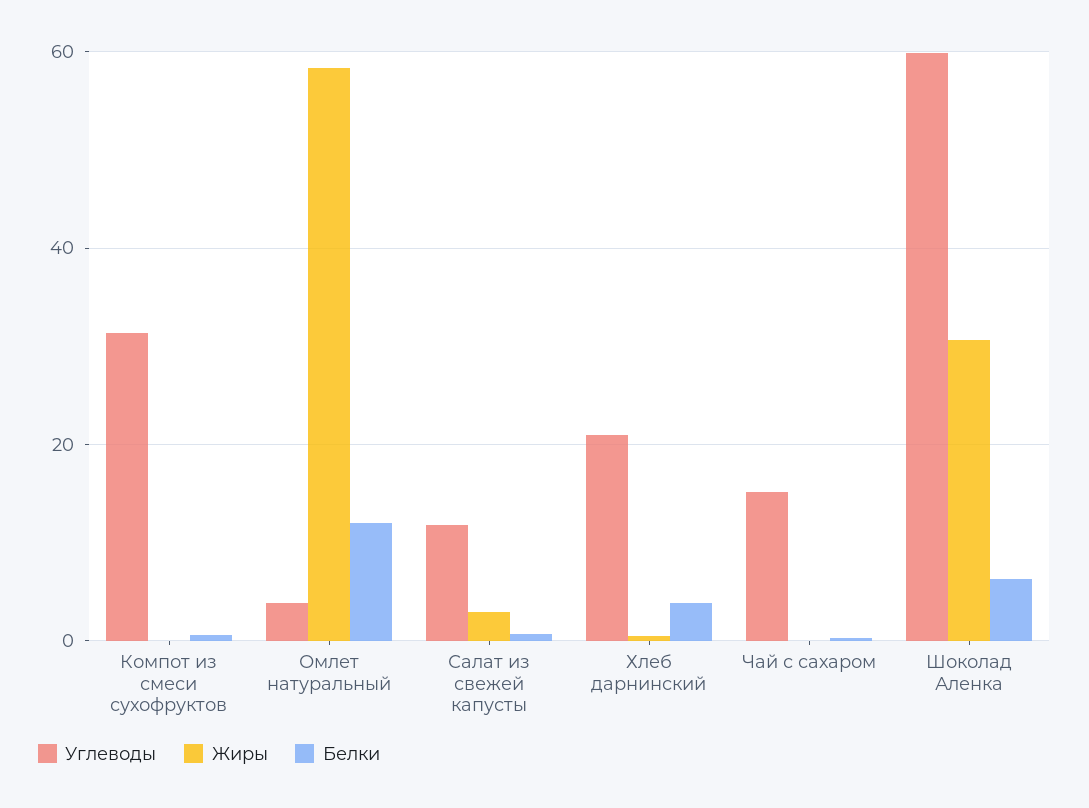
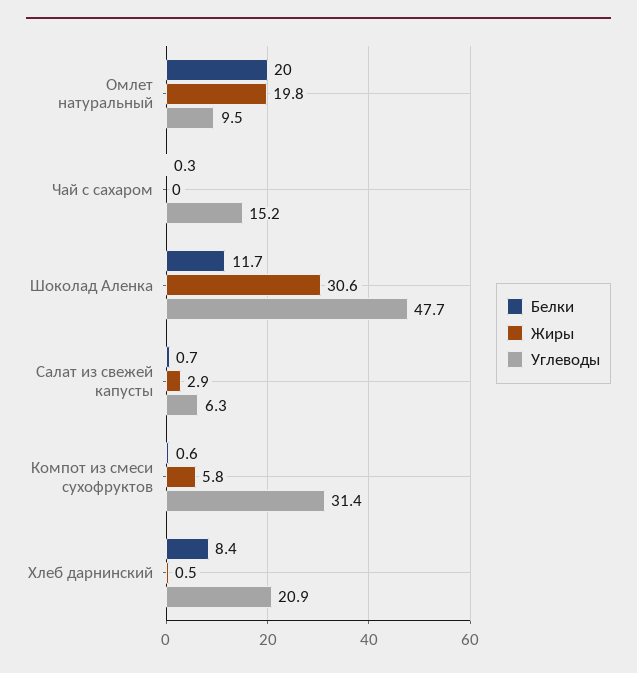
Жиры, Компот из смеси сухофруктов: 0 -> 5.8
Углеводы, Омлет натуральный: 4 -> 9.5
Жиры, Омлет натуральный: 58 -> 19.8
Белки, Омлет натуральный: 12 -> 20
Углеводы, Салат из свежей капусты: 12 -> 6.3
Белки, Хлеб дарнинский: 4 -> 8.4
Углеводы, Шоколад Аленка: 60 -> 47.7
Белки, Шоколад Аленка: 6 -> 11.7

